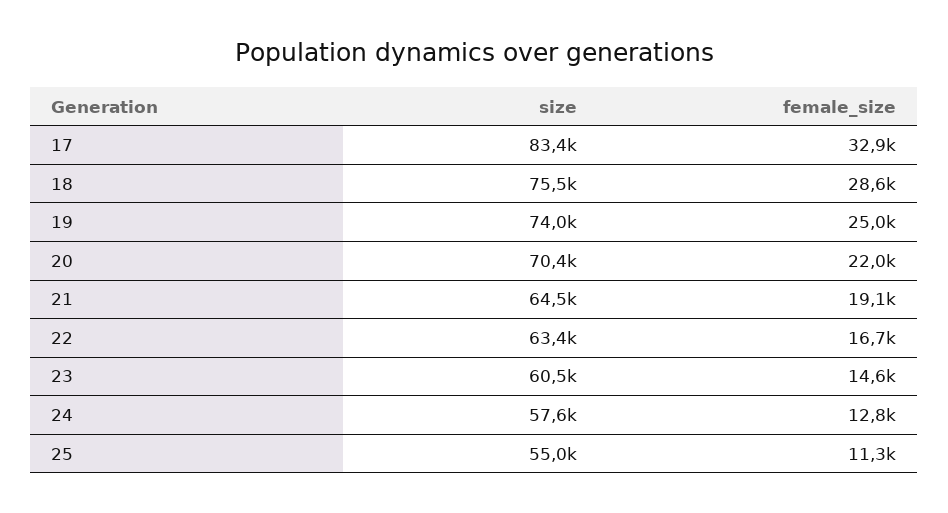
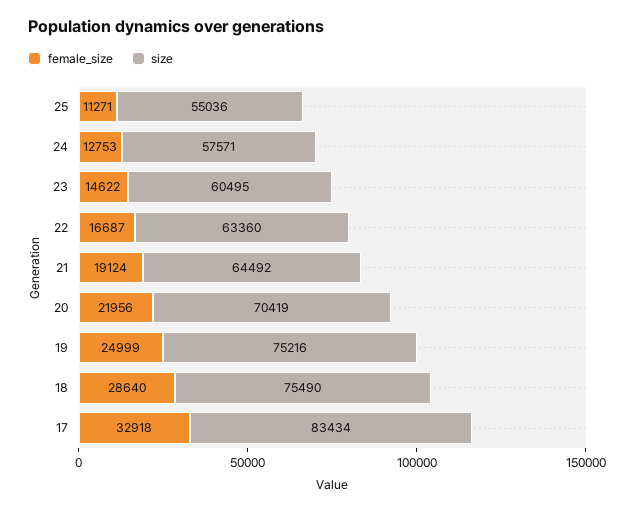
size, 19: 74000 -> 75216

